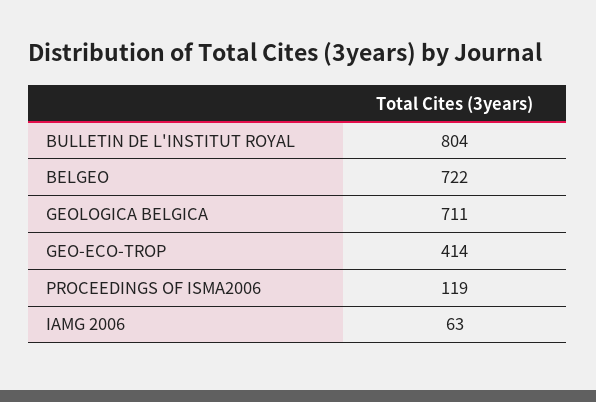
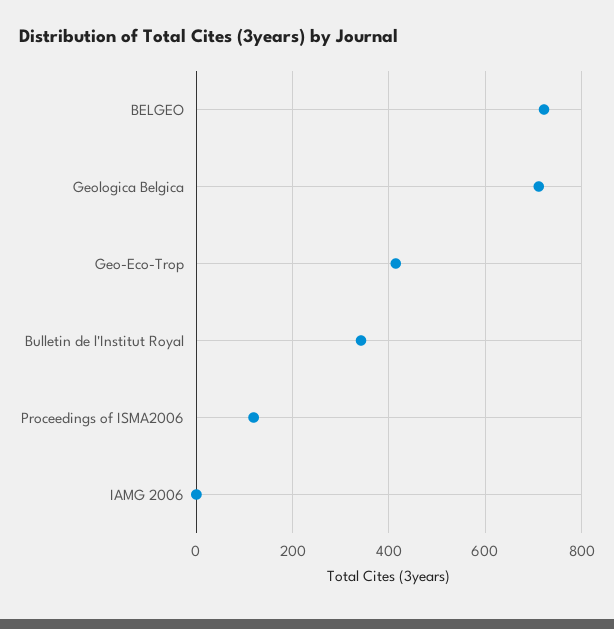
BULLETIN DE L'INSTITUT ROYAL: 804 -> 340
IAMG 2006: 63 -> 0

